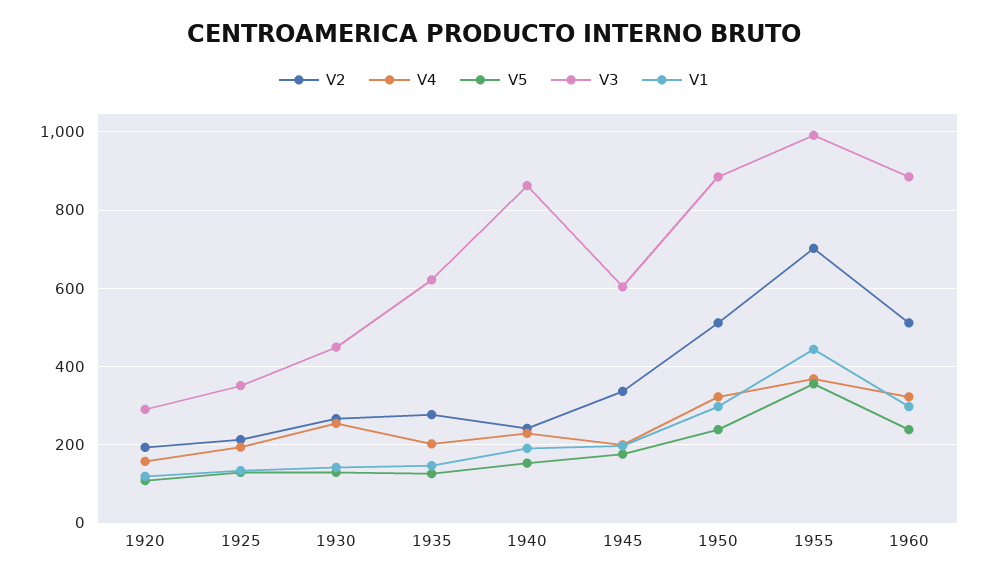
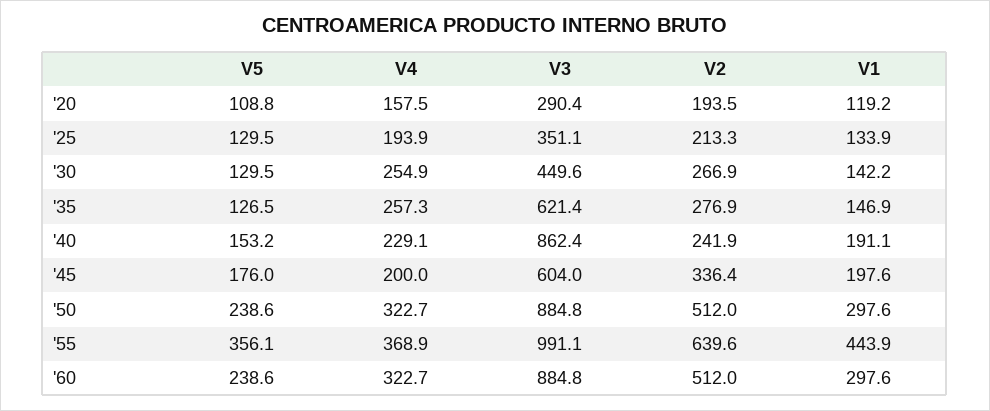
V4, 1935: 200 -> 257.3
V2, 1955: 700 -> 639.6

